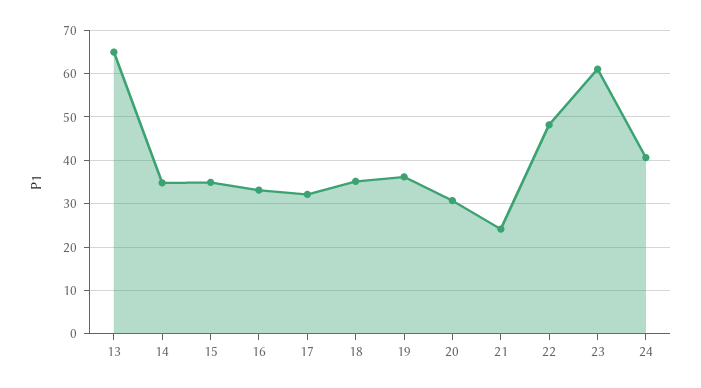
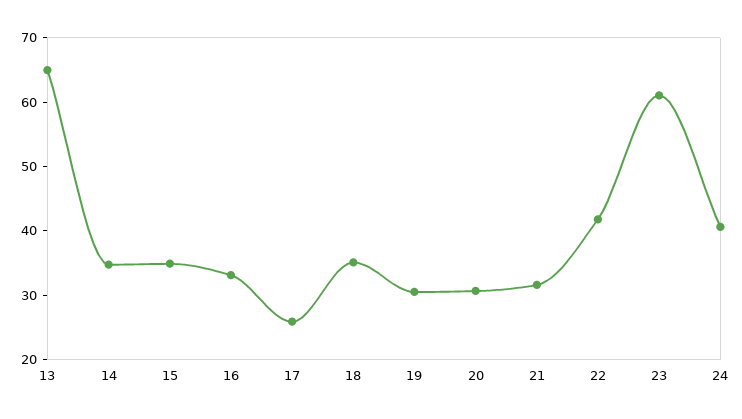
17: 32 -> 26
19: 36 -> 30
21: 24 -> 32
22: 48 -> 42

